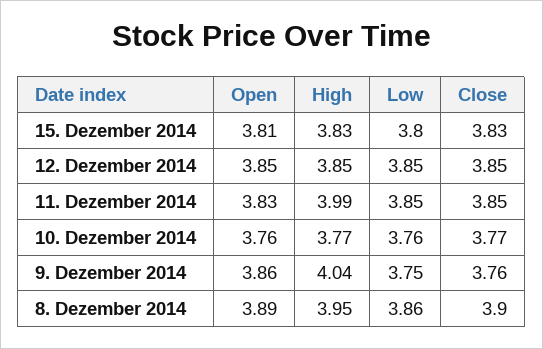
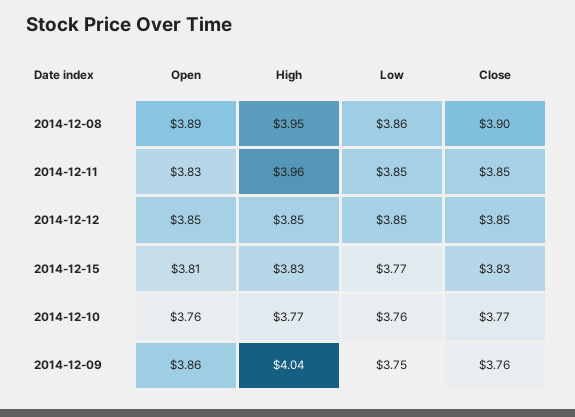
Low, 15. Dezember 2014: 3.8 -> 3.77
High, 11. Dezember 2014: 3.99 -> 3.96

